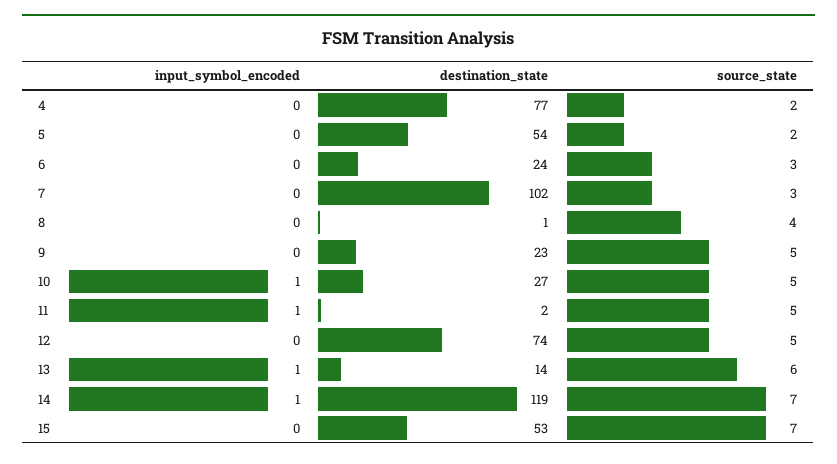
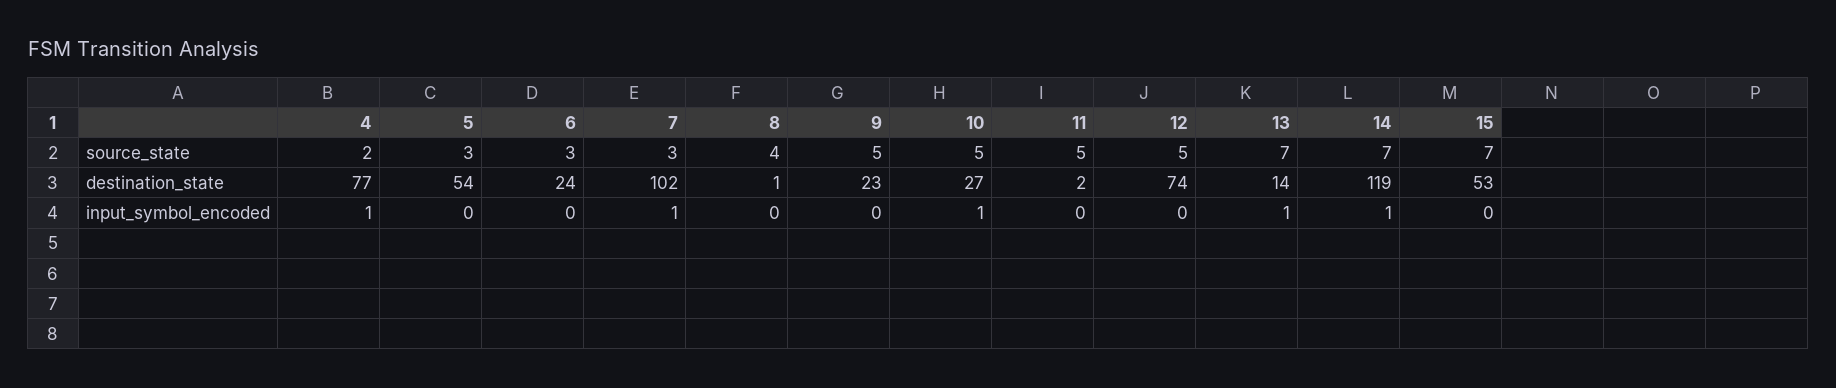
input_symbol_encoded, 4: 0 -> 1
source_state, 5: 2 -> 3
input_symbol_encoded, 7: 0 -> 1
input_symbol_encoded, 11: 1 -> 0
source_state, 13: 6 -> 7

